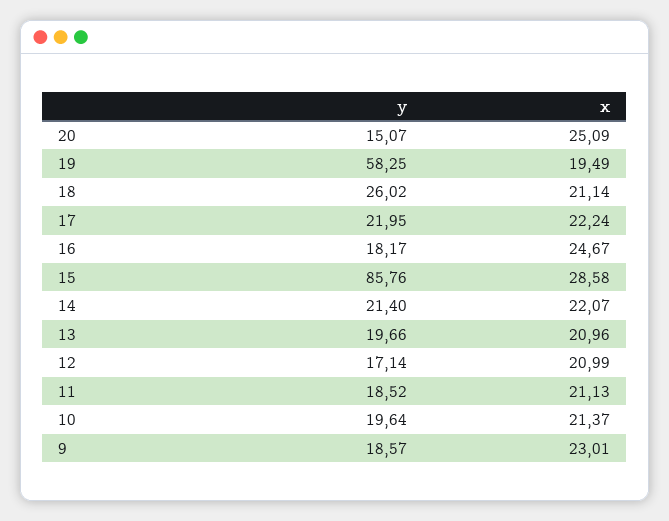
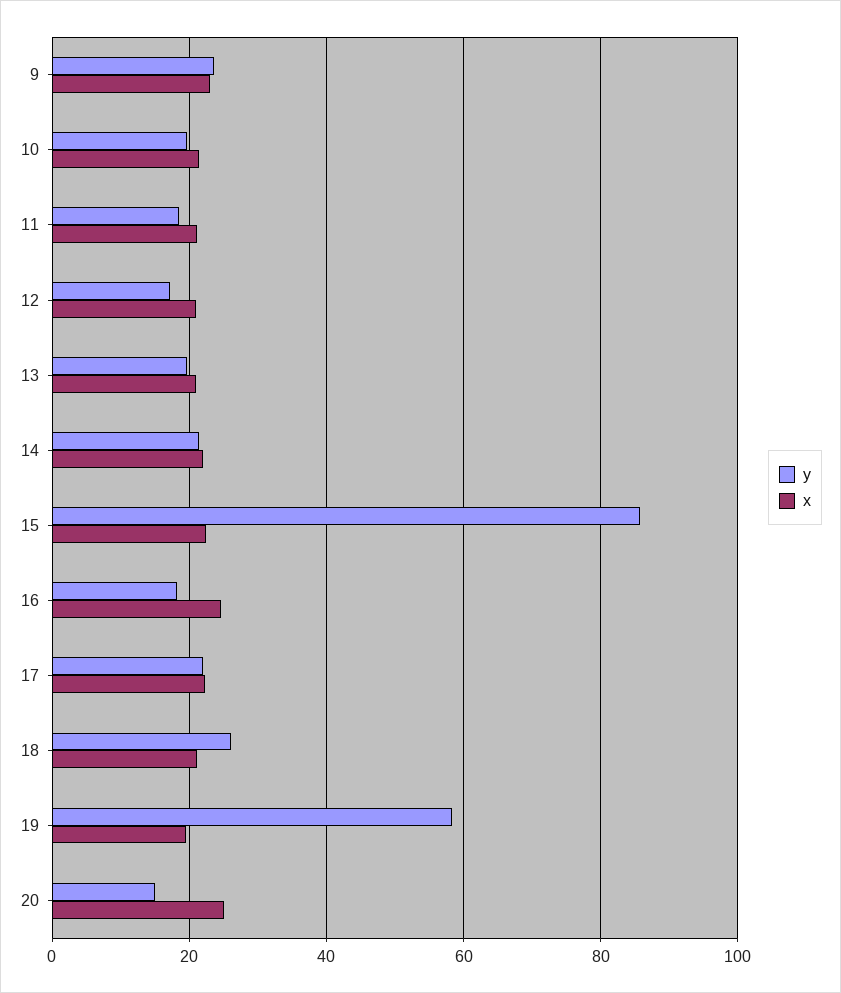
x, 15: 28.58 -> 22
y, 9: 18.57 -> 24

